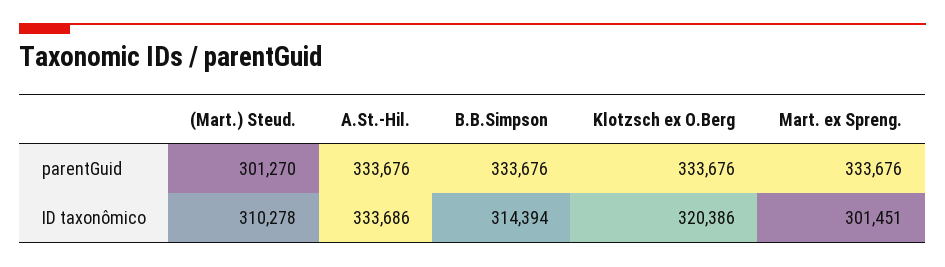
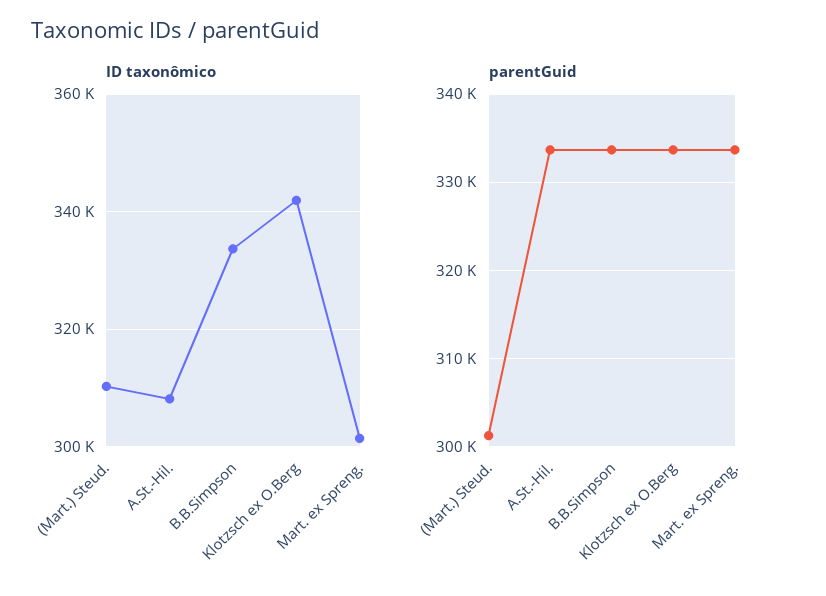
ID taxonômico, A.St.-Hil.: 333686 -> 308000
ID taxonômico, B.B.Simpson: 314394 -> 334000
ID taxonômico, Klotzsch ex O.Berg: 320386 -> 342000

